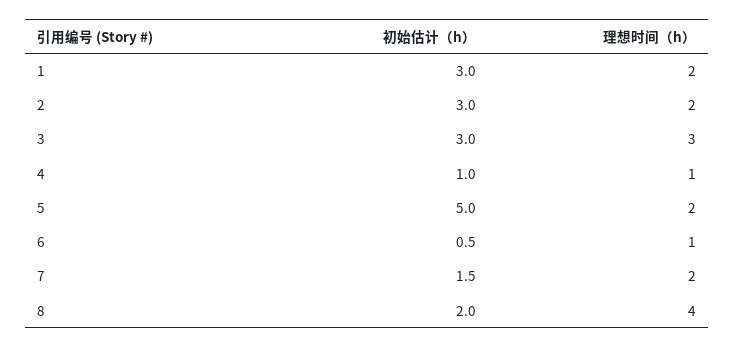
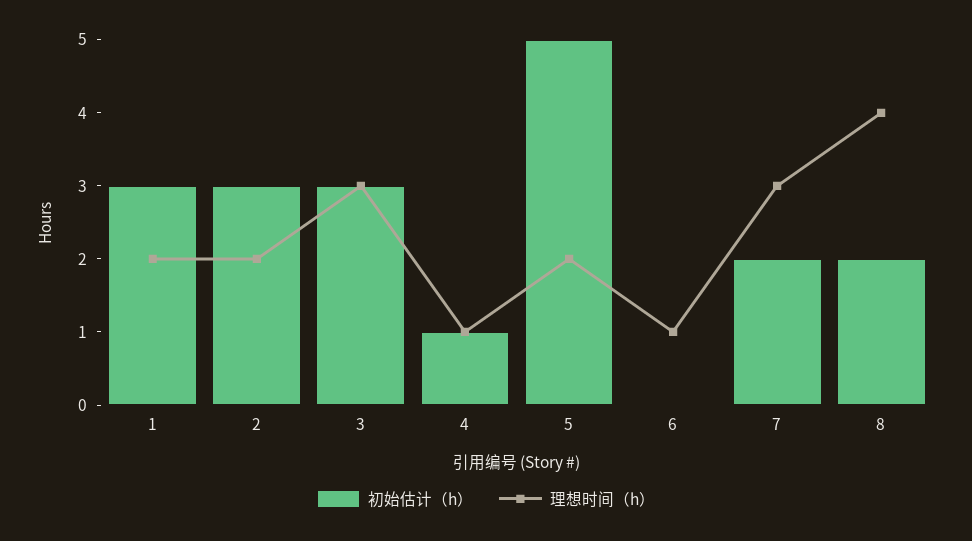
初始估计（h）, 6: 0.5 -> 0
初始估计（h）, 7: 1.5 -> 2
理想时间（h）, 7: 2 -> 3

